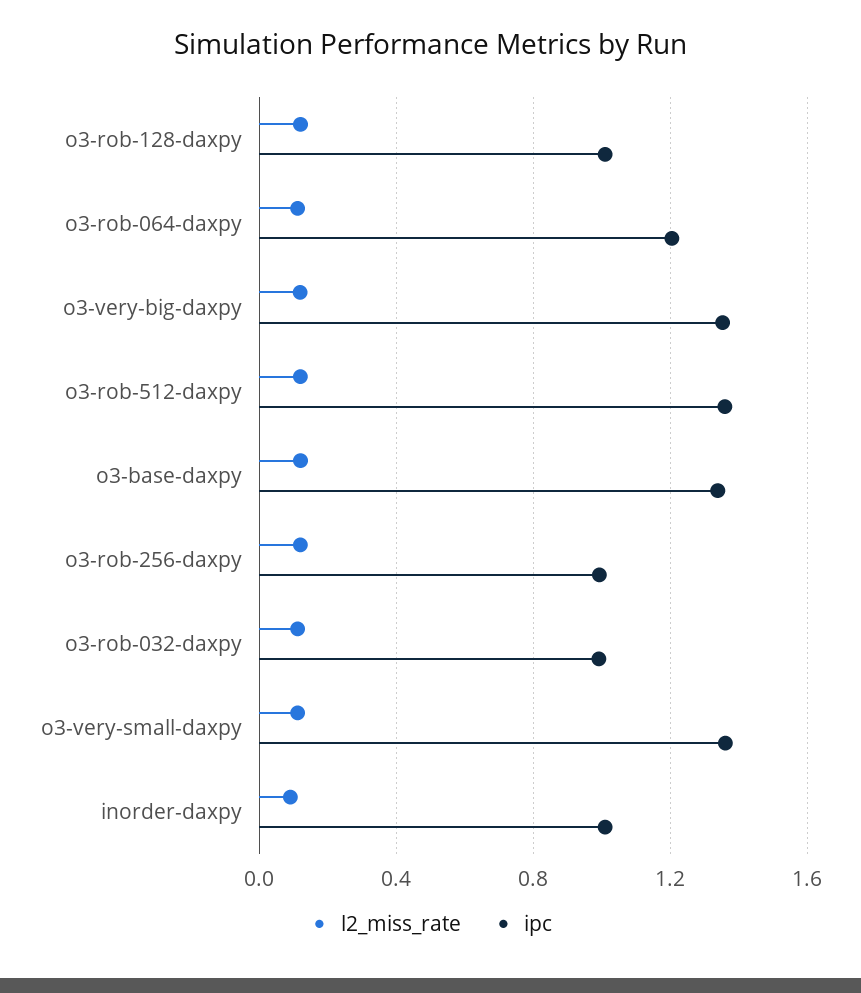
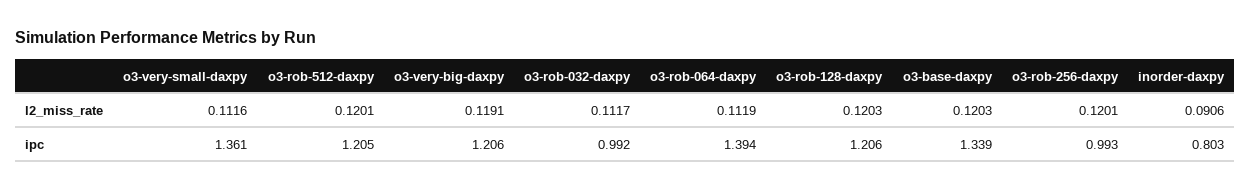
ipc, o3-rob-128-daxpy: 1 -> 1.206
ipc, o3-rob-064-daxpy: 1.2 -> 1.394
ipc, o3-very-big-daxpy: 1.35 -> 1.206
ipc, o3-rob-512-daxpy: 1.35 -> 1.205
ipc, inorder-daxpy: 1 -> 0.803

